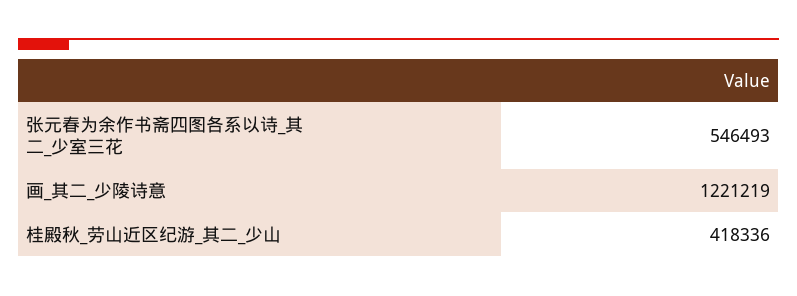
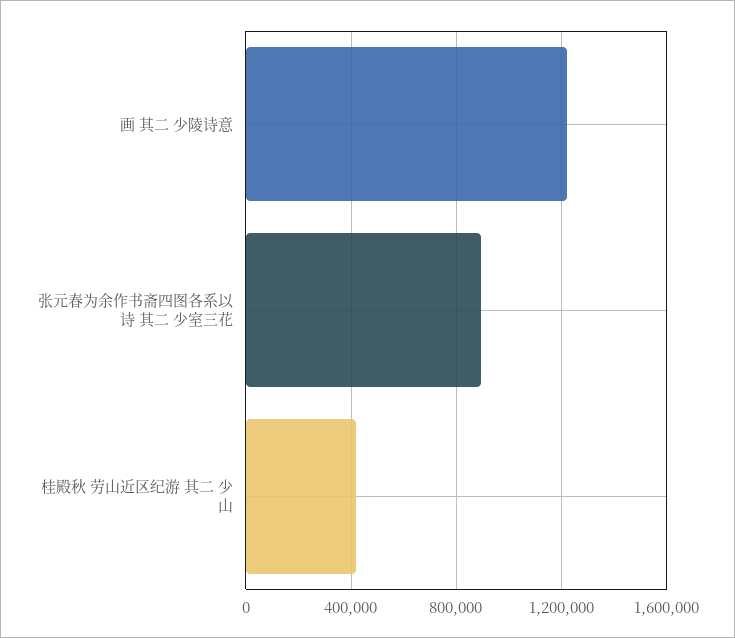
张元春为余作书斋四图各系以诗_其二_少室三花: 546493 -> 900000

